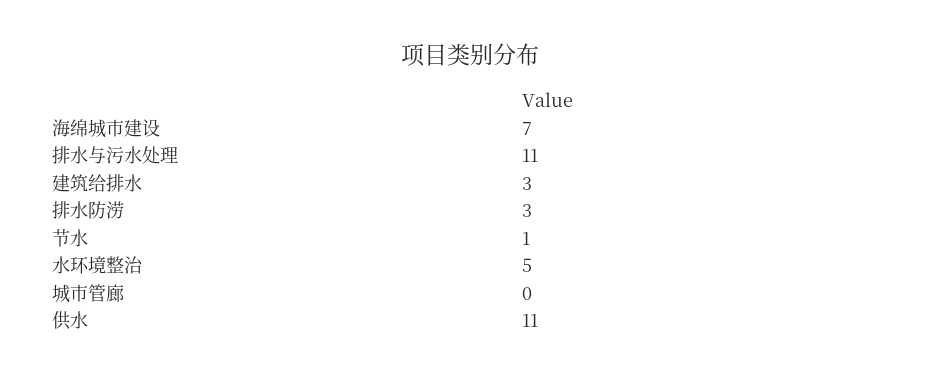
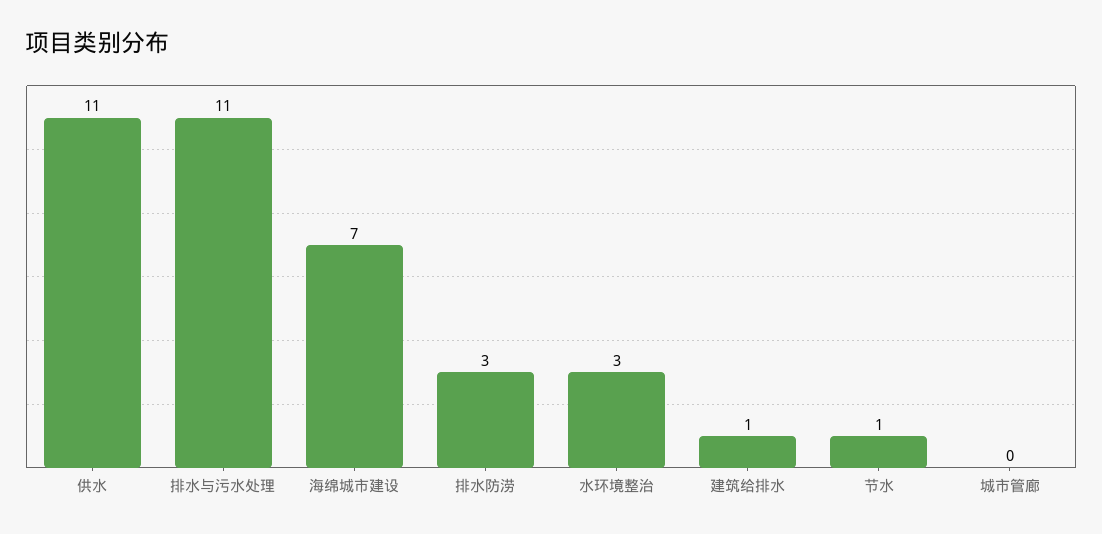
建筑给排水: 3 -> 1
水环境整治: 5 -> 3

